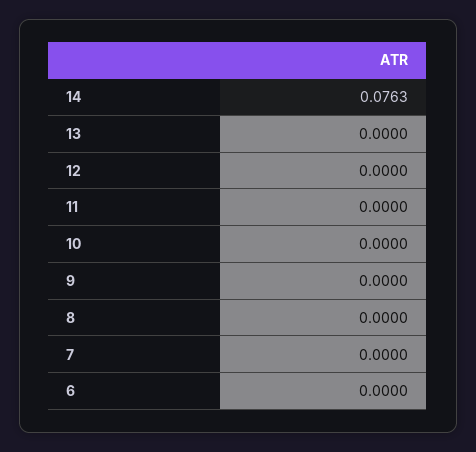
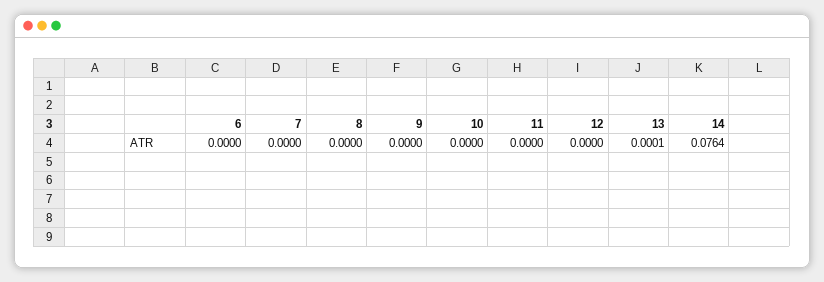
14: 0.0763 -> 0.0764
13: 0 -> 0.0001

